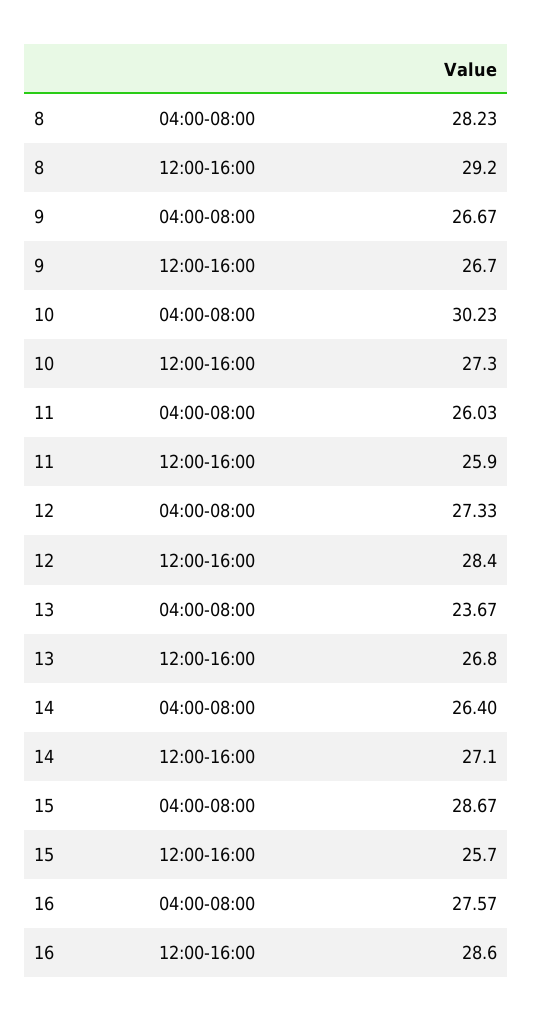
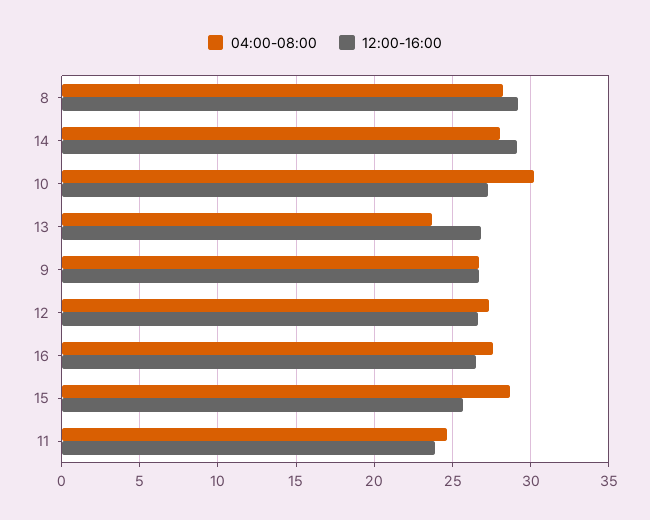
04:00-08:00, 11: 26.03 -> 24.5
12:00-16:00, 11: 25.9 -> 24
12:00-16:00, 12: 28.4 -> 26.5
04:00-08:00, 14: 26.4 -> 28
12:00-16:00, 14: 27.1 -> 29
12:00-16:00, 16: 28.6 -> 26.5

